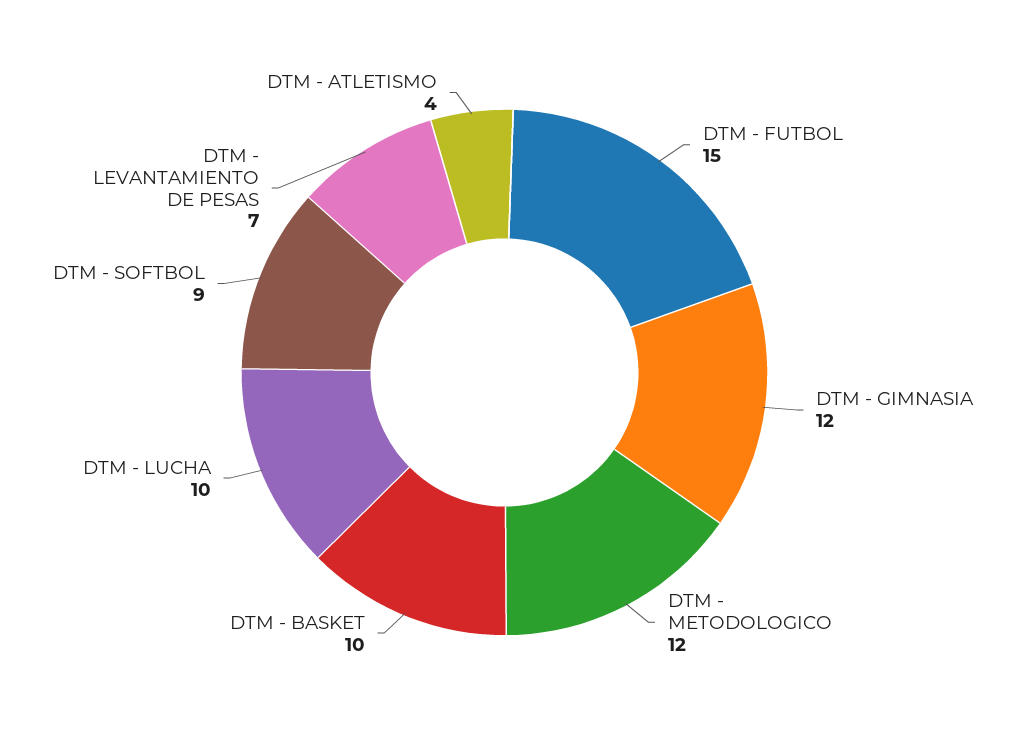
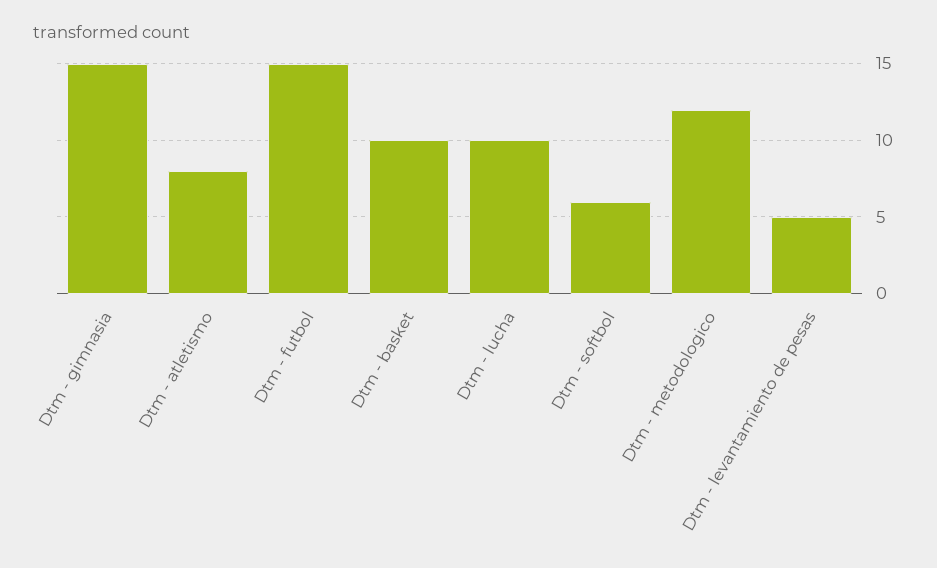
DTM - GIMNASIA: 12 -> 15
DTM - SOFTBOL: 9 -> 6
DTM - LEVANTAMIENTO DE PESAS: 7 -> 5
DTM - ATLETISMO: 4 -> 8

